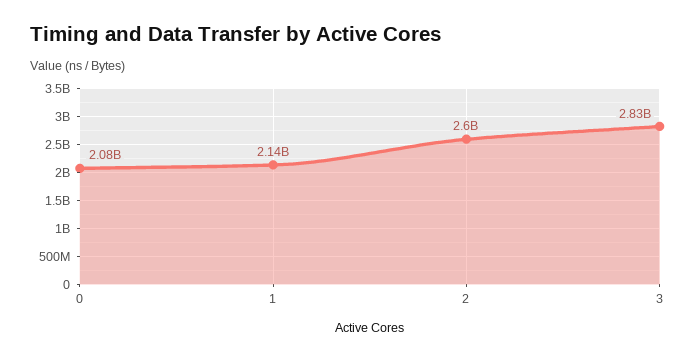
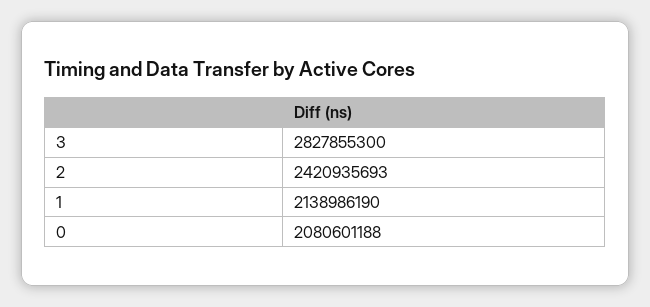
2: 2600000000 -> 2420935693

